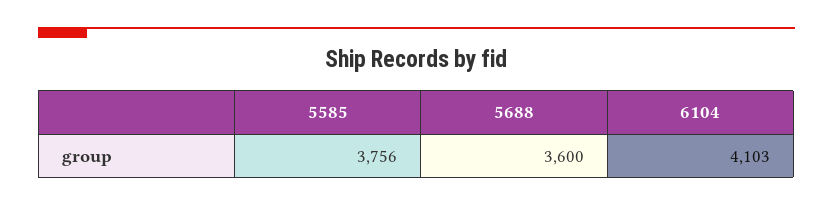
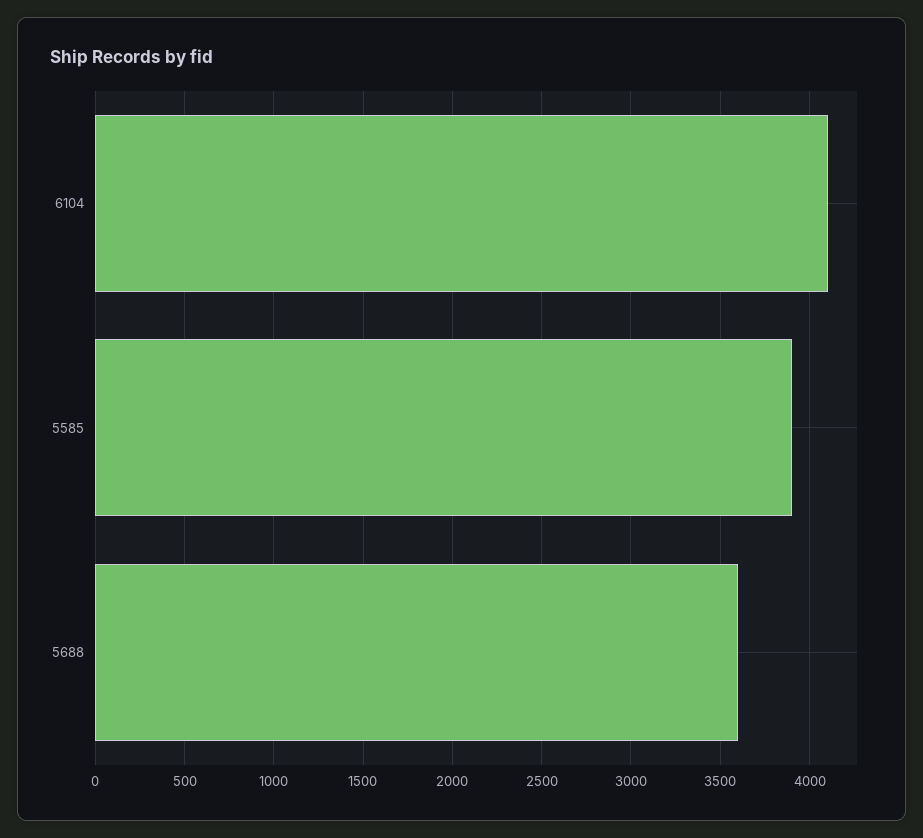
5585: 3756 -> 3900

